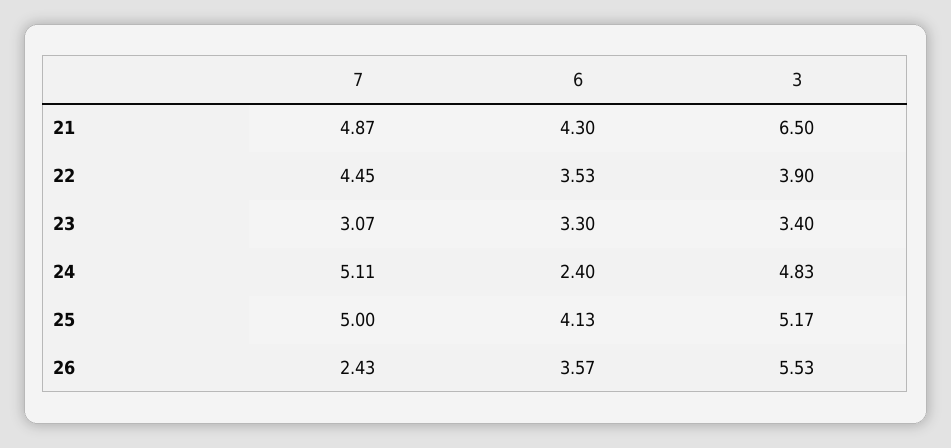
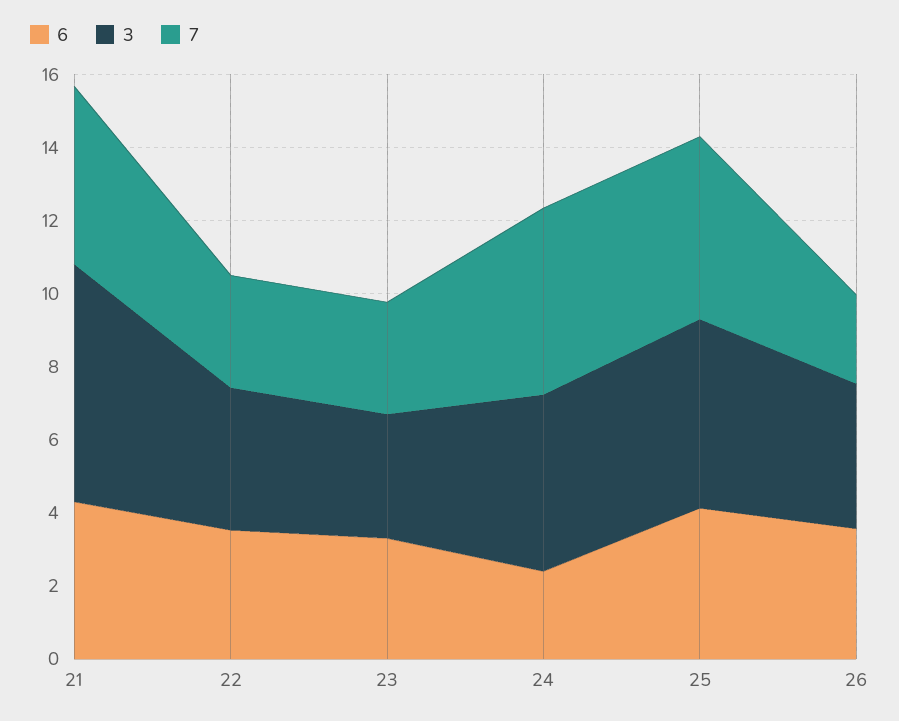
7, 22: 4.45 -> 3
3, 26: 5.53 -> 4

